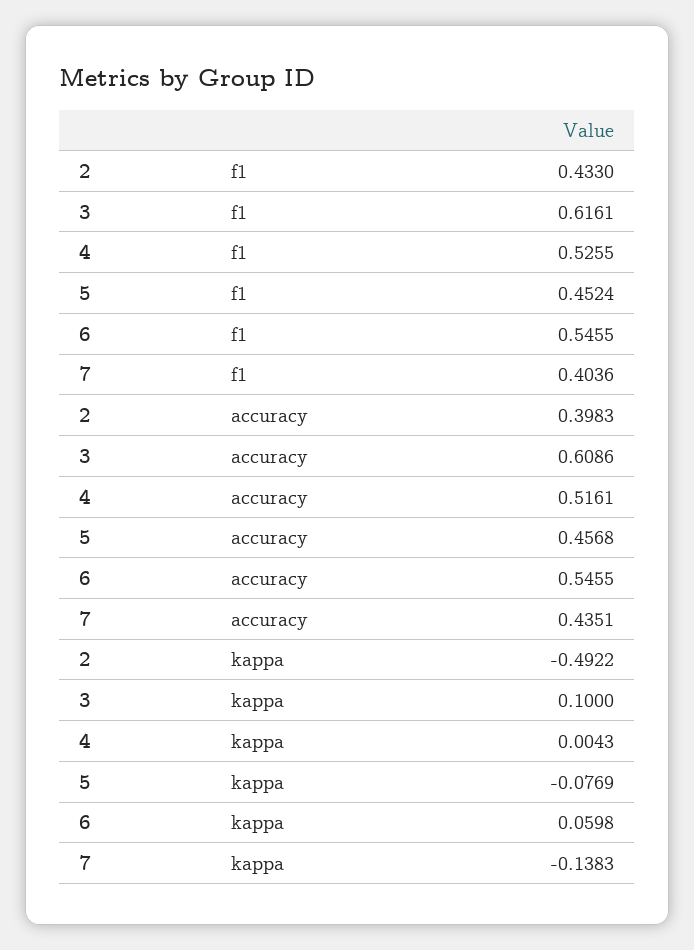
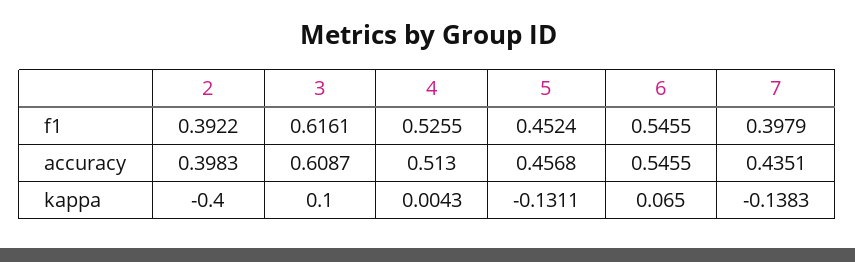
2, f1: 0.433 -> 0.3922
7, f1: 0.4036 -> 0.3979
3, accuracy: 0.6086 -> 0.6087
4, accuracy: 0.5161 -> 0.513
2, kappa: -0.4922 -> -0.4
5, kappa: -0.0769 -> -0.1311
6, kappa: 0.0598 -> 0.065

